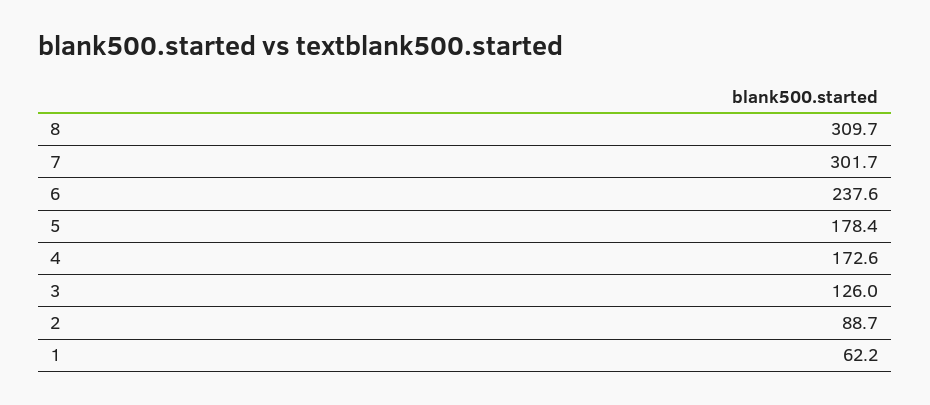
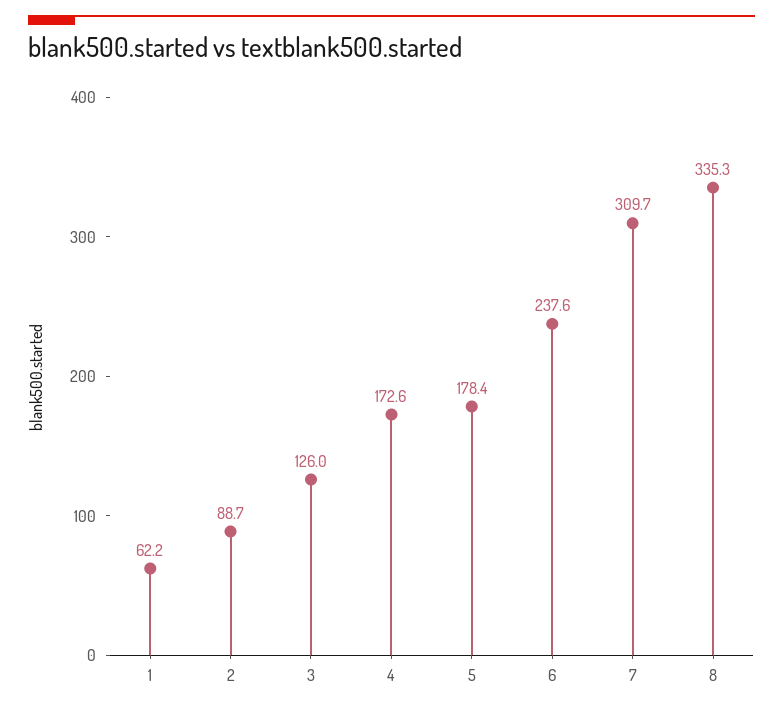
8: 309.7 -> 335.3
7: 301.7 -> 309.7

